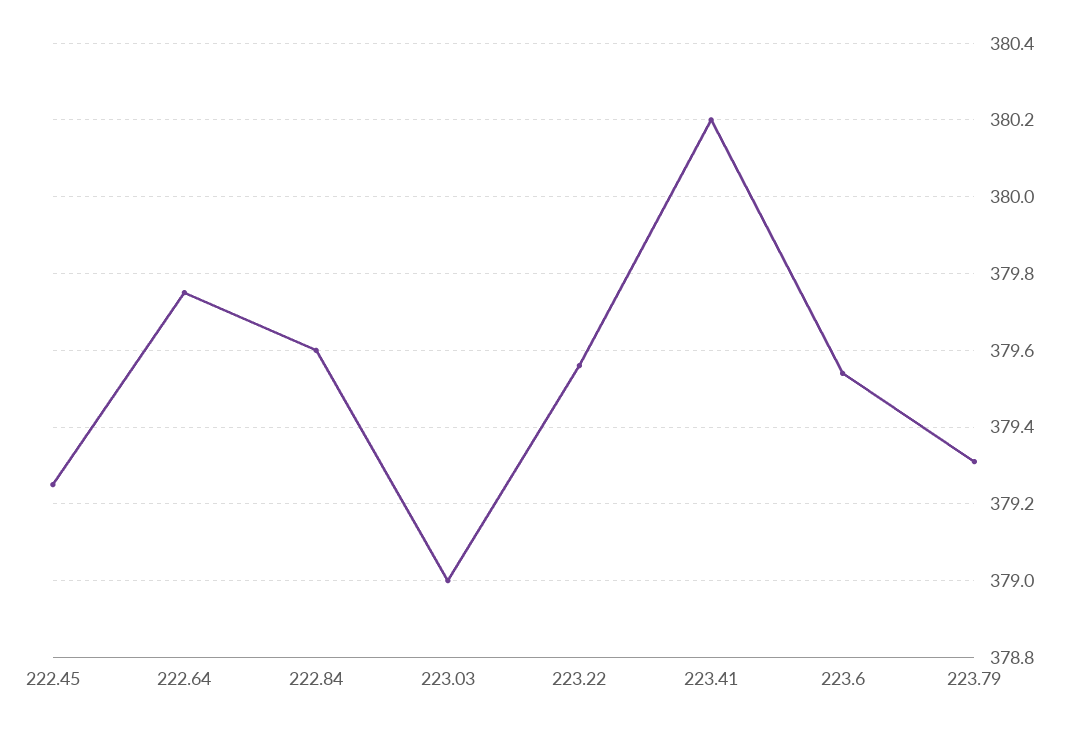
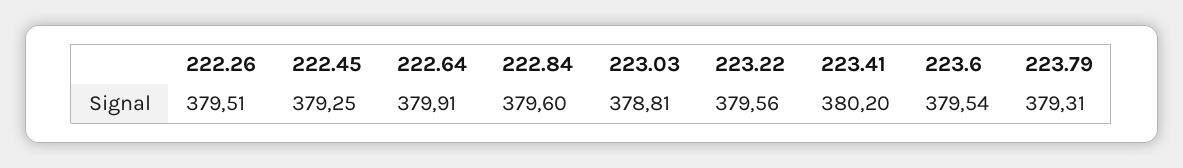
222.64: 379.75 -> 379.91
223.03: 379 -> 378.81
222.26: none -> 379.51

